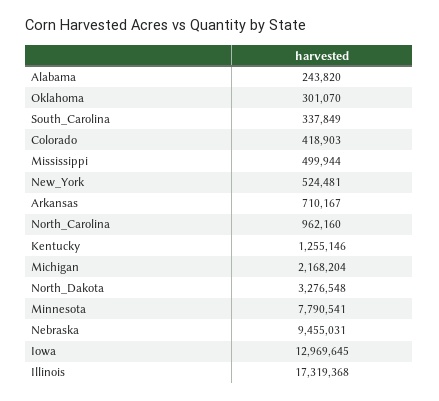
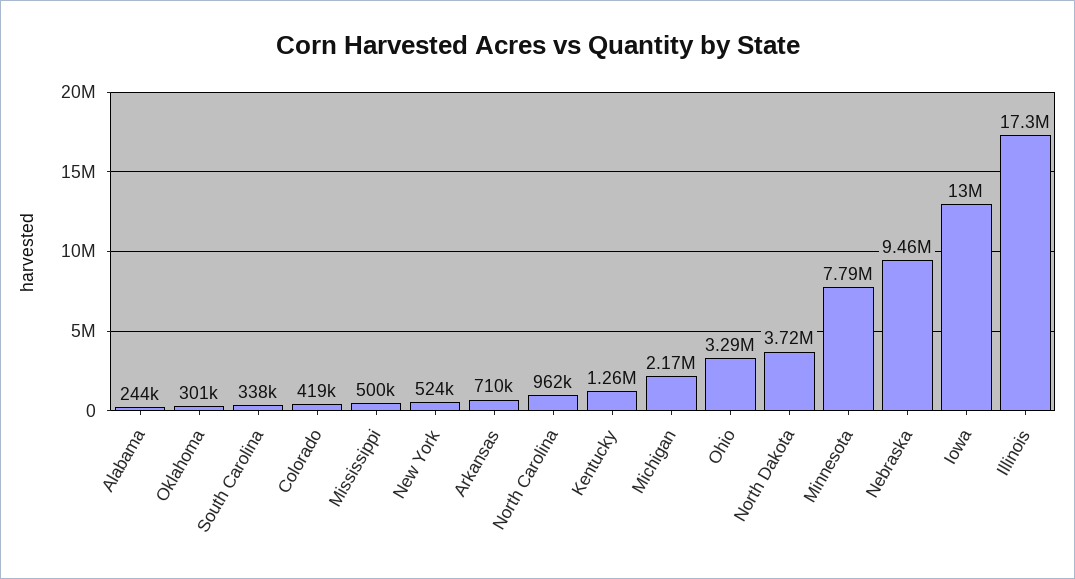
North_Dakota: 3276548 -> 3720000
Ohio: none -> 3290000

